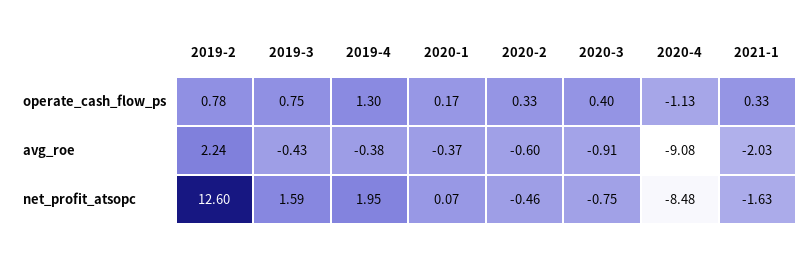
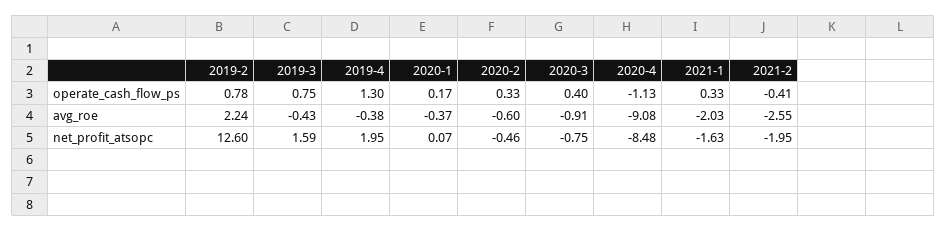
2021-2, operate_cash_flow_ps: none -> -0.41
2021-2, avg_roe: none -> -2.55
2021-2, net_profit_atsopc: none -> -1.95

